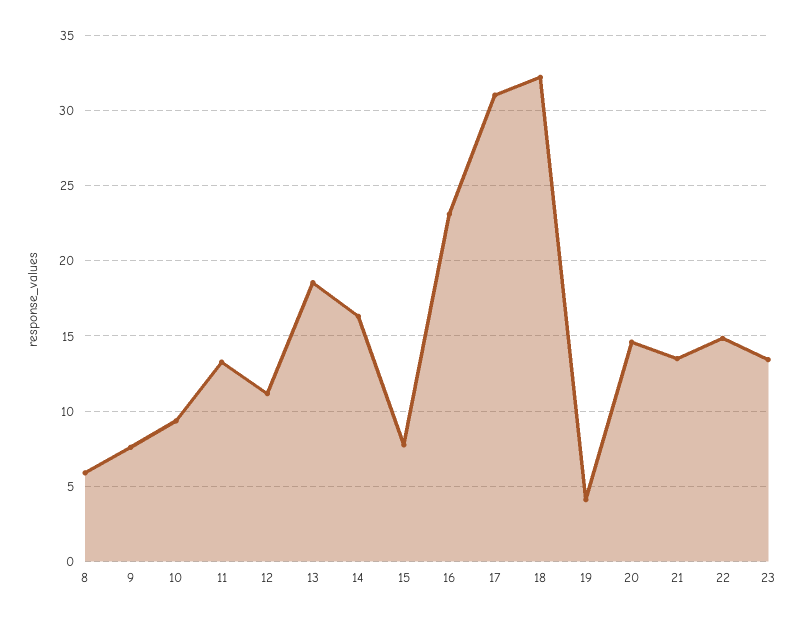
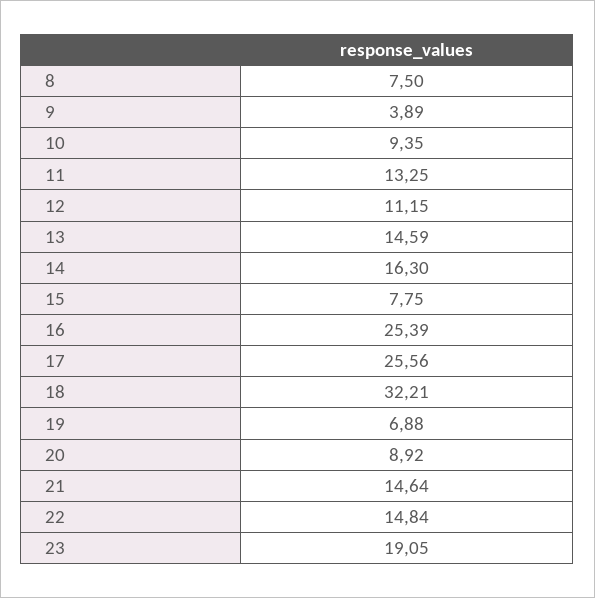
8: 6 -> 7.5
9: 7.5 -> 3.89
13: 18.5 -> 14.59
16: 23 -> 25.39
17: 31 -> 25.56
19: 4 -> 6.88
20: 14.5 -> 8.92
21: 13.5 -> 14.64
23: 13.5 -> 19.05

